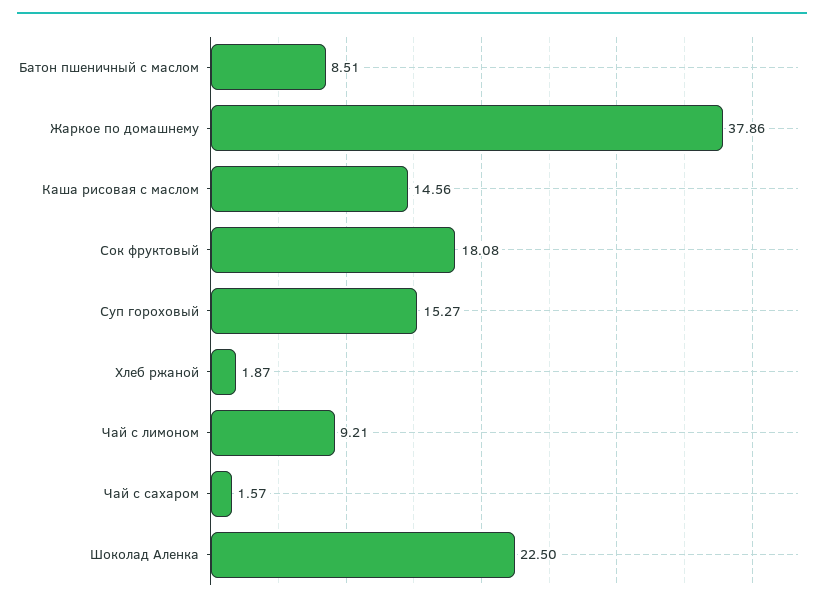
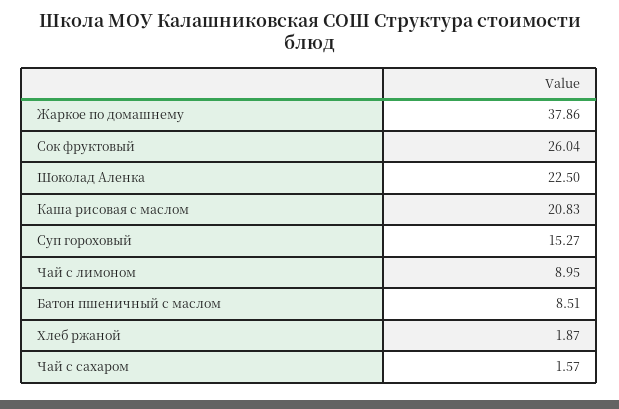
Каша рисовая с маслом: 14.56 -> 20.83
Сок фруктовый: 18.08 -> 26.04
Чай с лимоном: 9.21 -> 8.95

